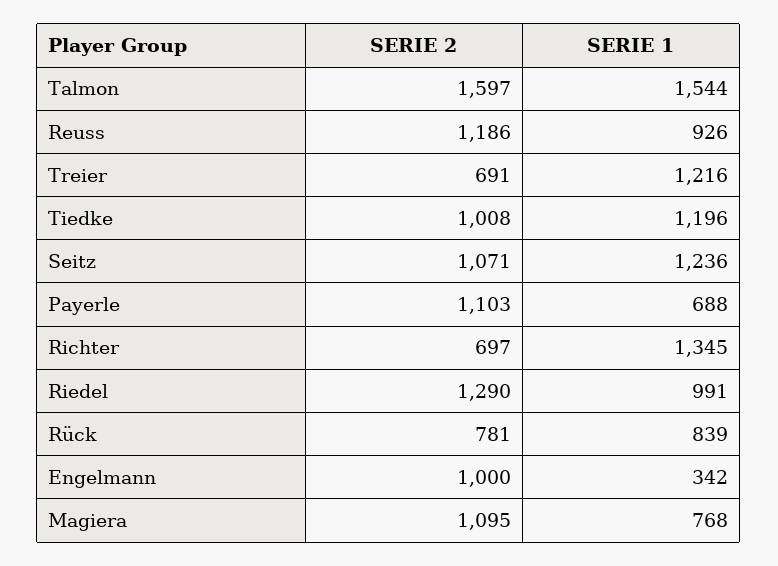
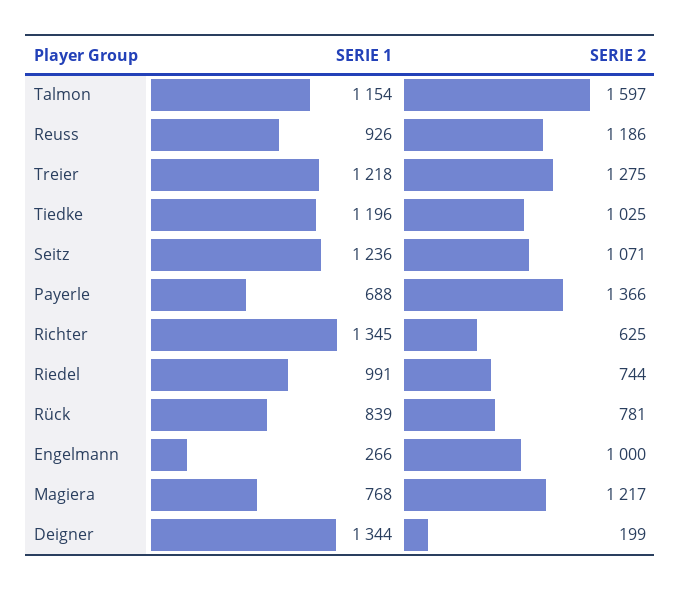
SERIE 1, Talmon: 1544 -> 1154
SERIE 2, Treier: 691 -> 1275
SERIE 1, Treier: 1216 -> 1218
SERIE 2, Tiedke: 1008 -> 1025
SERIE 2, Payerle: 1103 -> 1366
SERIE 2, Richter: 697 -> 625
SERIE 2, Riedel: 1290 -> 744
SERIE 1, Engelmann: 342 -> 266
SERIE 2, Magiera: 1095 -> 1217
SERIE 1, Deigner: none -> 1344
SERIE 2, Deigner: none -> 199

